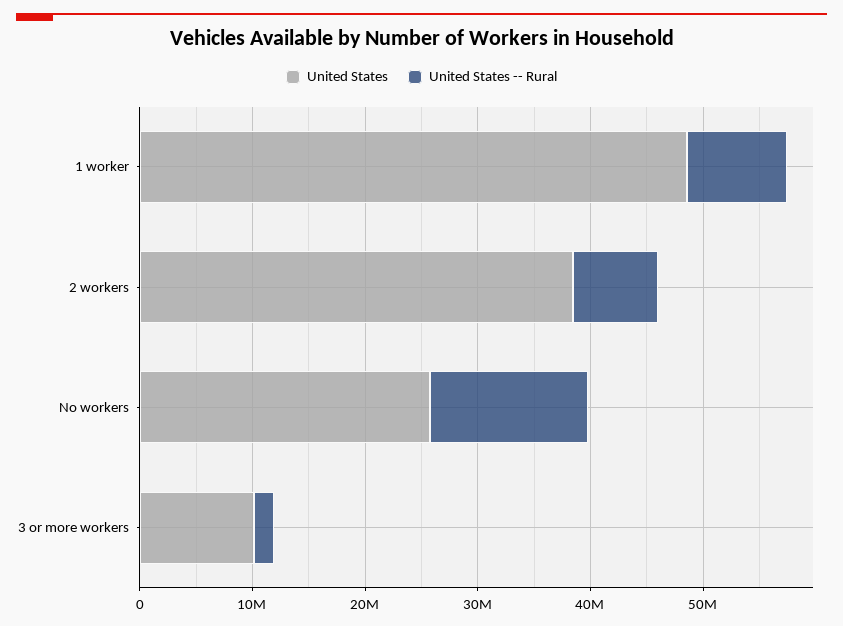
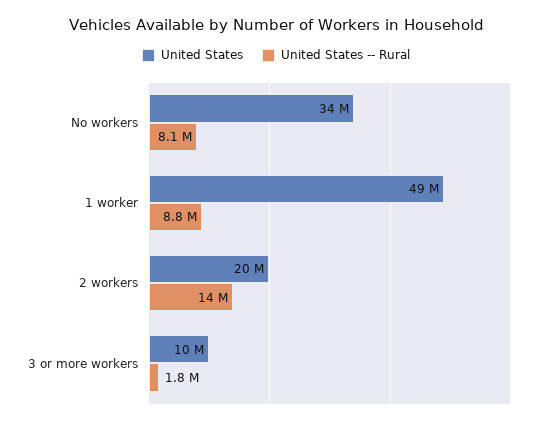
United States, 2 workers: 38000000 -> 20000000
United States -- Rural, 2 workers: 8000000 -> 14000000
United States, No workers: 26000000 -> 34000000
United States -- Rural, No workers: 14000000 -> 8100000

